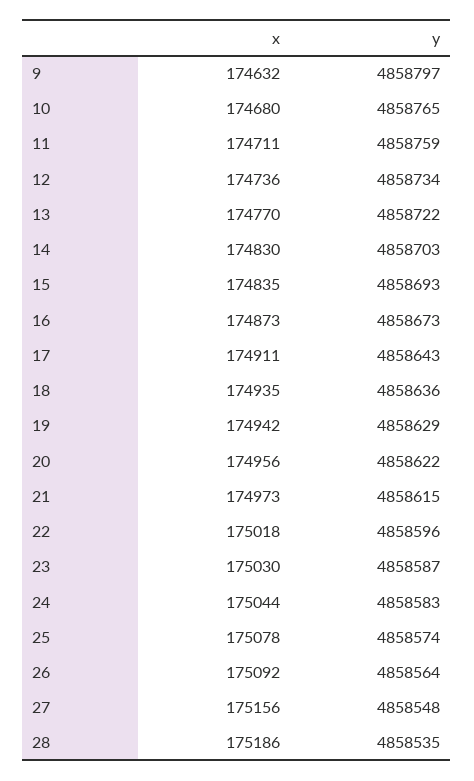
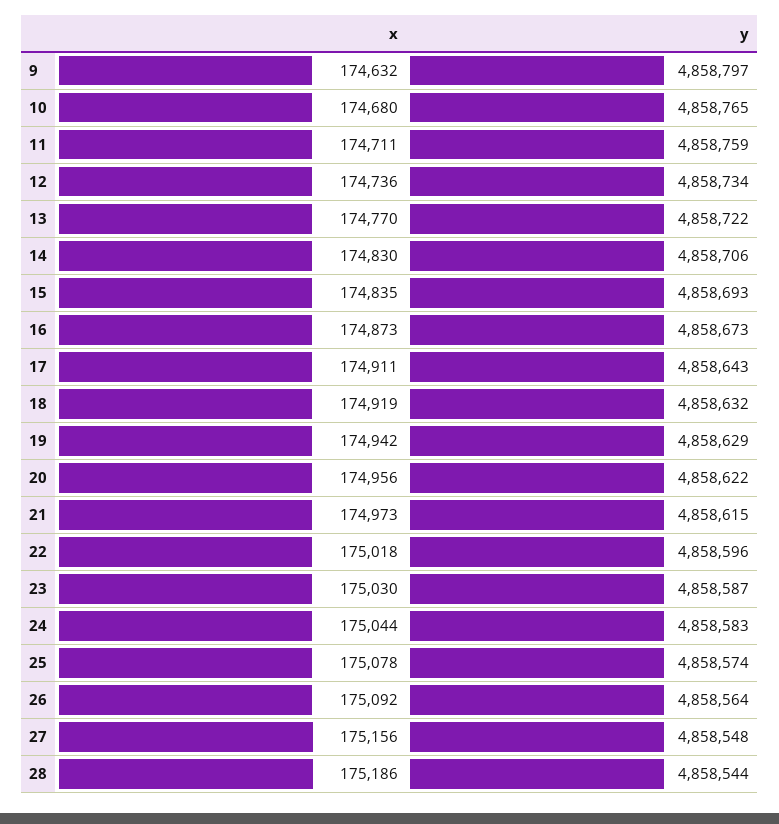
y, 14: 4858703 -> 4858706
x, 18: 174935 -> 174919
y, 18: 4858636 -> 4858632
y, 28: 4858535 -> 4858544

